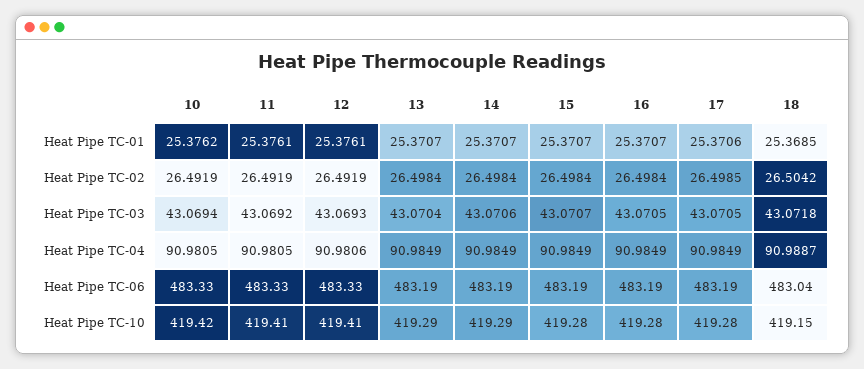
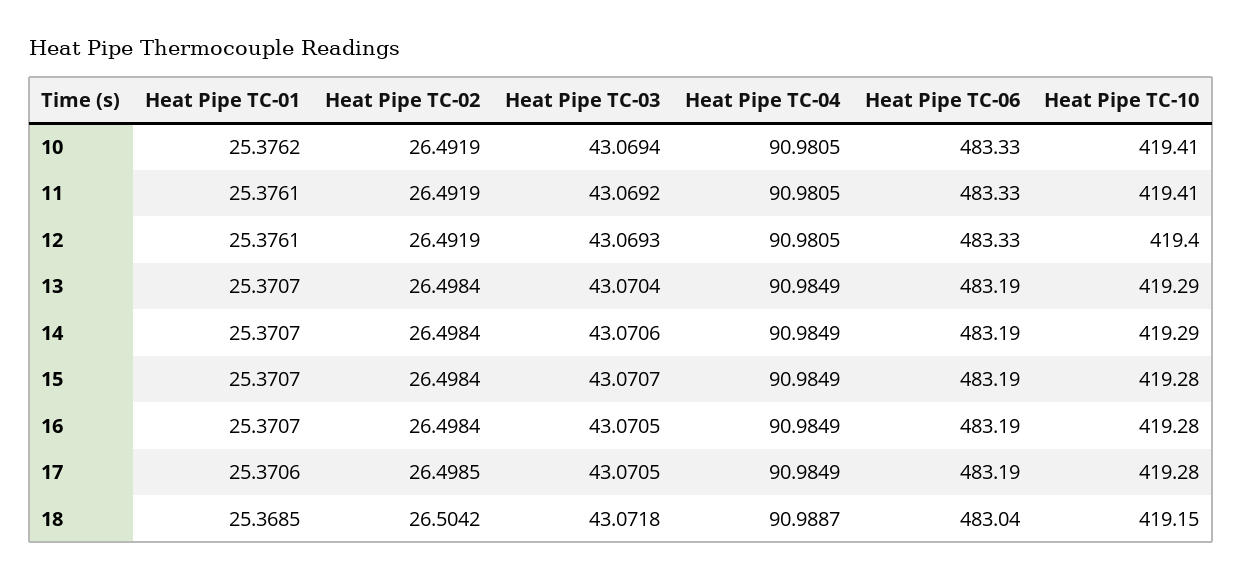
12, Heat Pipe TC-04: 90.9806 -> 90.9805
10, Heat Pipe TC-10: 419.42 -> 419.41
12, Heat Pipe TC-10: 419.41 -> 419.4

